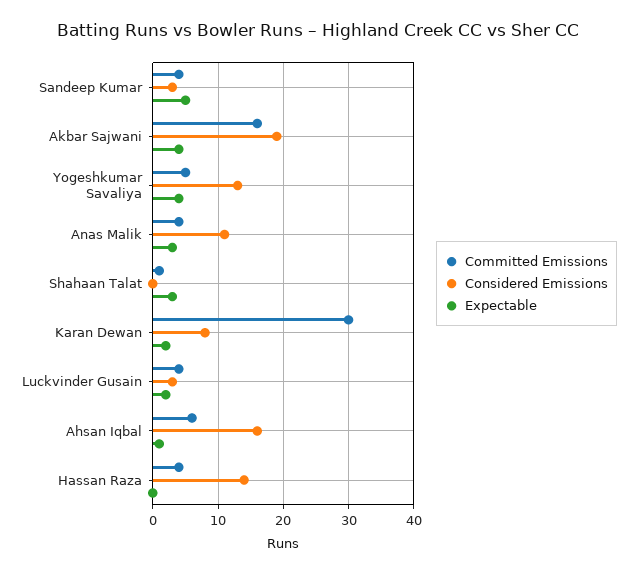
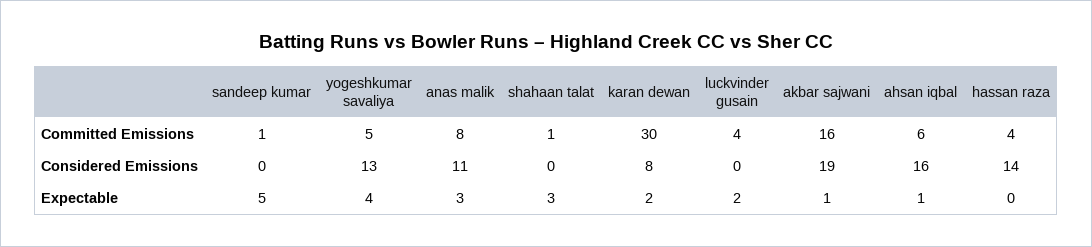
Committed Emissions, Sandeep Kumar: 4 -> 1
Considered Emissions, Sandeep Kumar: 3 -> 0
Expectable, Akbar Sajwani: 4 -> 1
Committed Emissions, Anas Malik: 4 -> 8
Considered Emissions, Luckvinder Gusain: 3 -> 0

